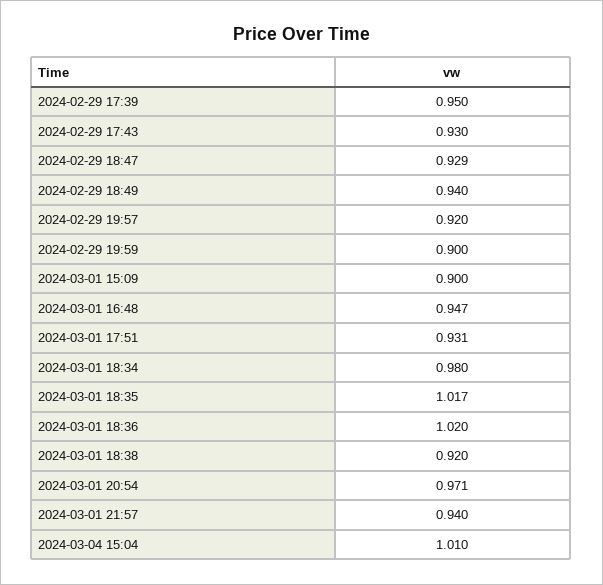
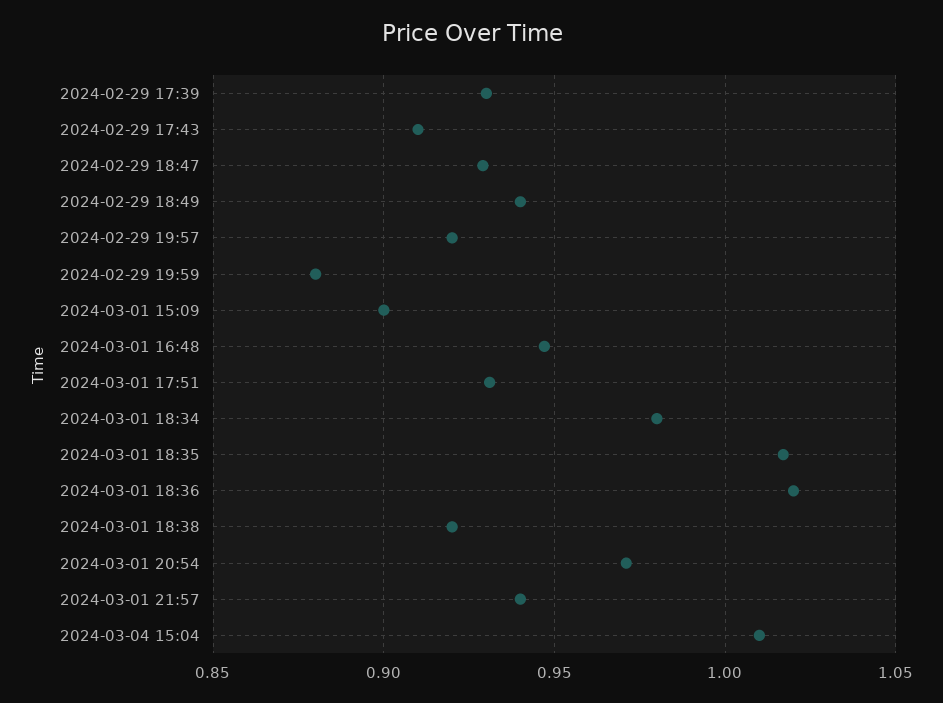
2024-02-29 17:39: 0.95 -> 0.93
2024-02-29 17:43: 0.93 -> 0.91
2024-02-29 19:59: 0.9 -> 0.88

